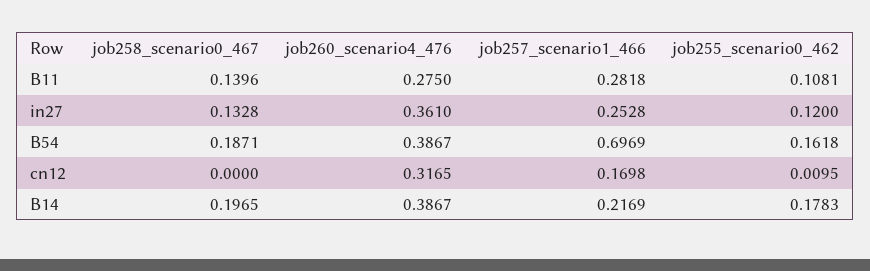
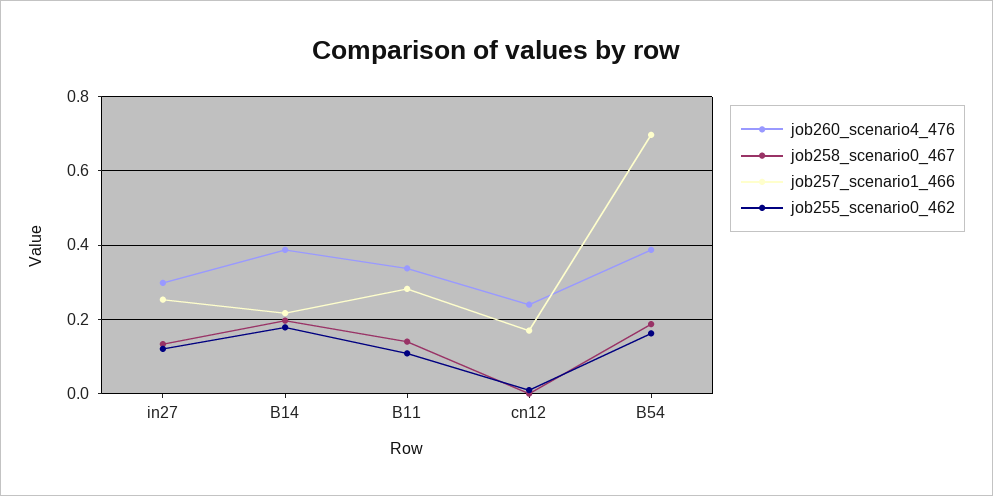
job260_scenario4_476, B11: 0.275 -> 0.34
job260_scenario4_476, in27: 0.361 -> 0.3
job260_scenario4_476, cn12: 0.3165 -> 0.24

